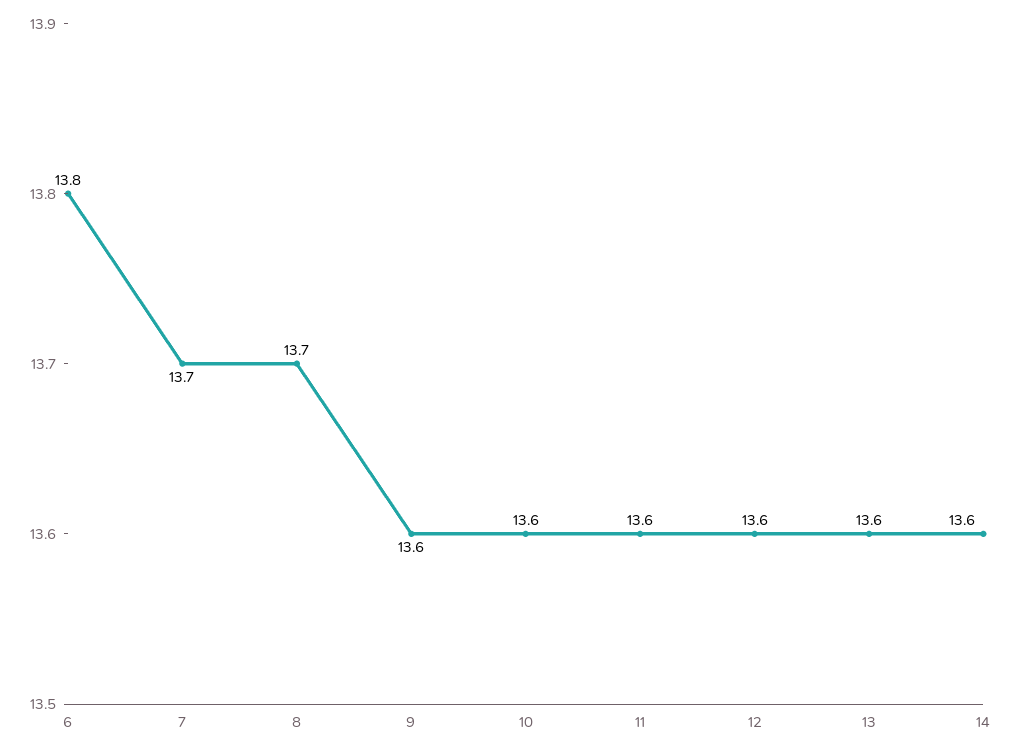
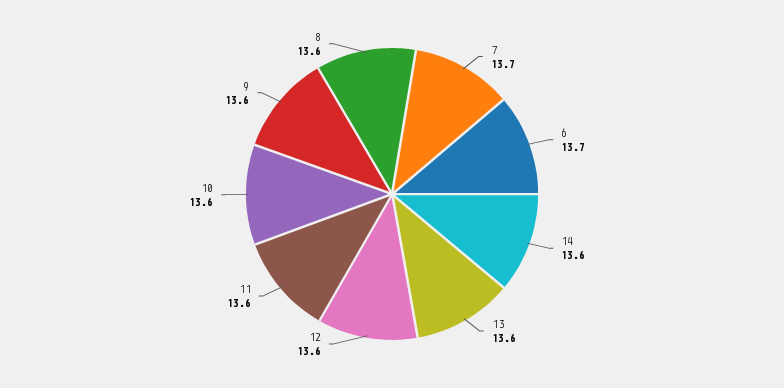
6: 13.8 -> 13.7
8: 13.7 -> 13.6

